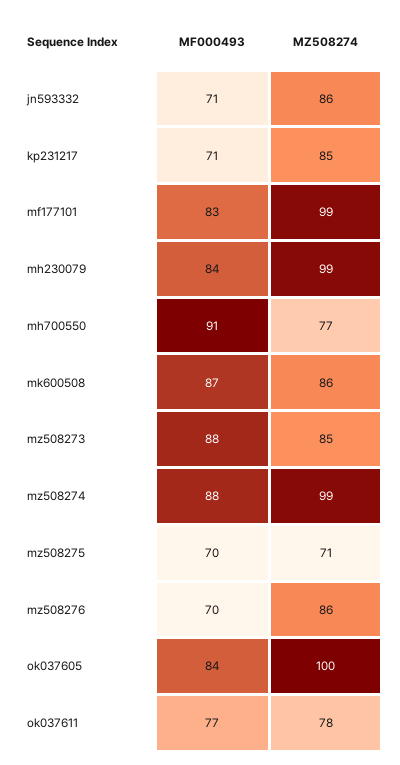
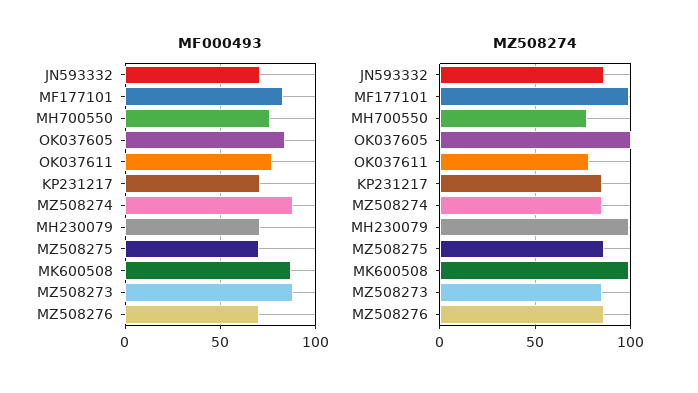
MF000493, mh230079: 84 -> 70
MF000493, mh700550: 91 -> 75
MZ508274, mk600508: 86 -> 100
MZ508274, mz508274: 99 -> 85
MZ508274, mz508275: 71 -> 85

